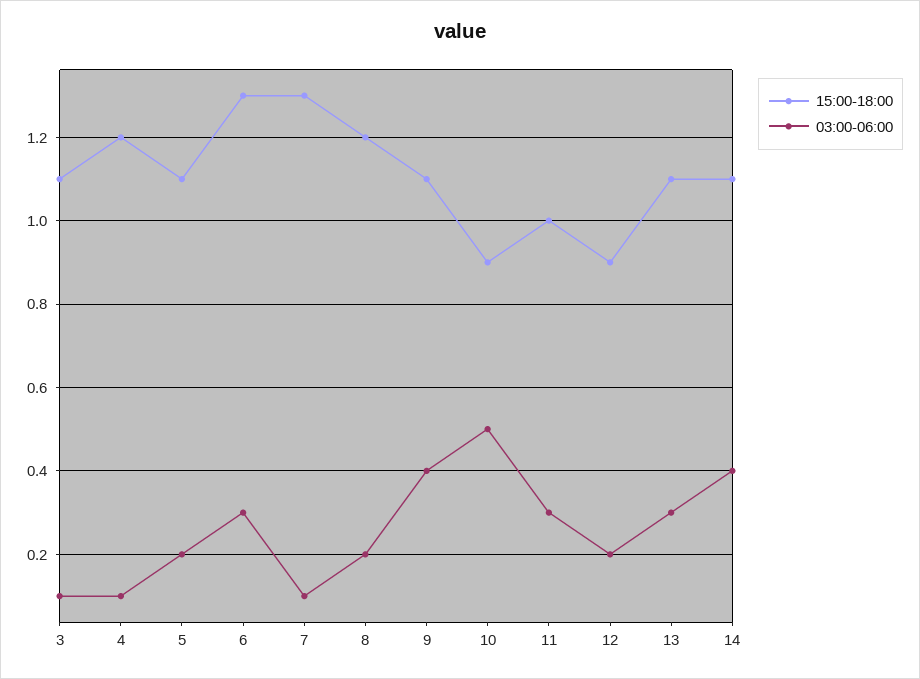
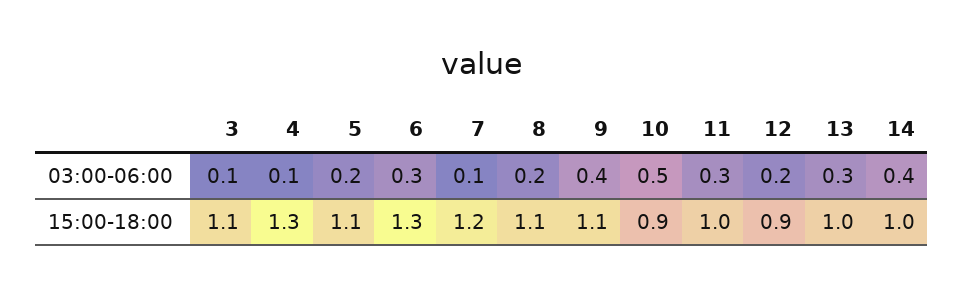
15:00-18:00, 4: 1.2 -> 1.3
15:00-18:00, 7: 1.3 -> 1.2
15:00-18:00, 8: 1.2 -> 1.1
15:00-18:00, 13: 1.1 -> 1
15:00-18:00, 14: 1.1 -> 1

